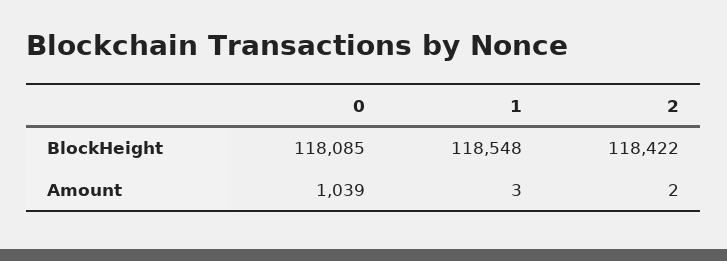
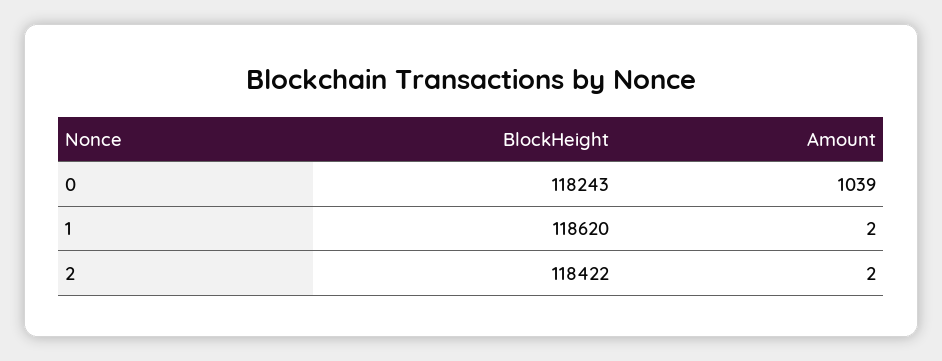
0, BlockHeight: 118085 -> 118243
1, BlockHeight: 118548 -> 118620
1, Amount: 3 -> 2

